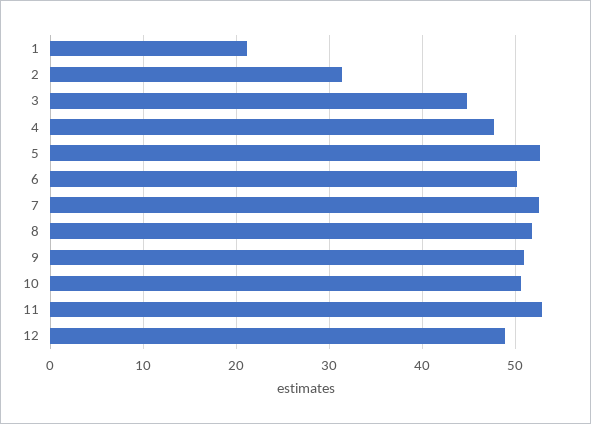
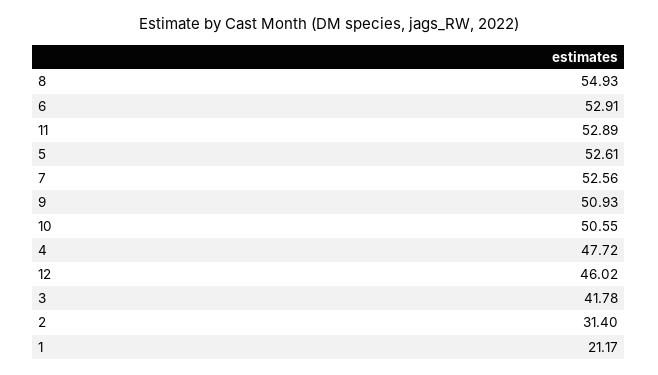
3: 45 -> 41.78
6: 50 -> 52.91
8: 52 -> 54.93
12: 49 -> 46.02

